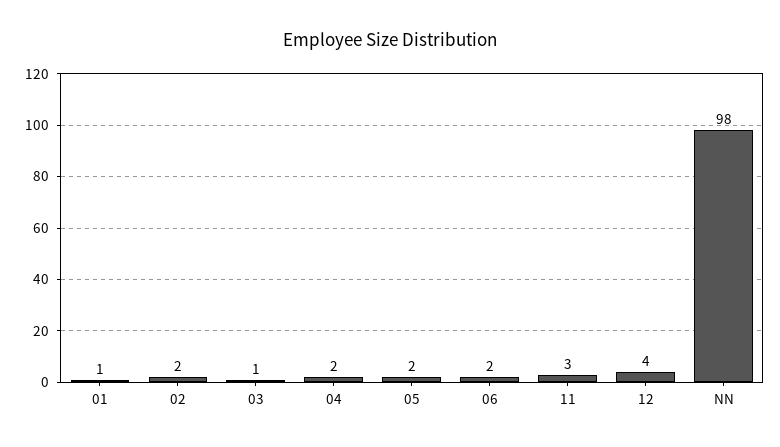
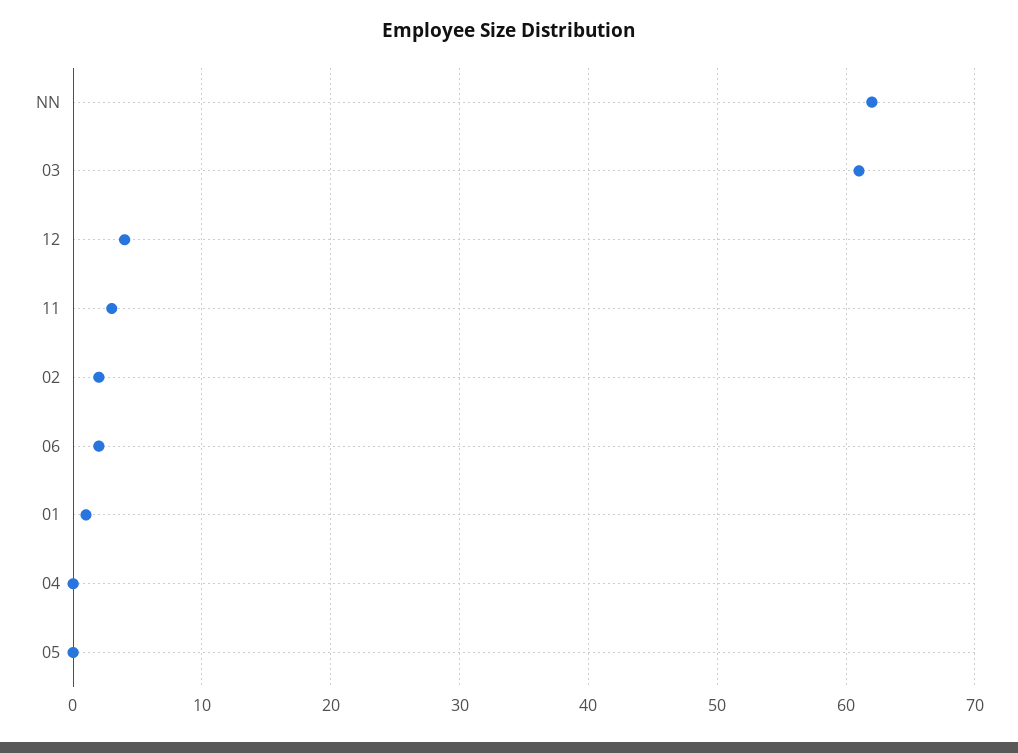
03: 1 -> 61
04: 2 -> 0
05: 2 -> 0
NN: 98 -> 62

